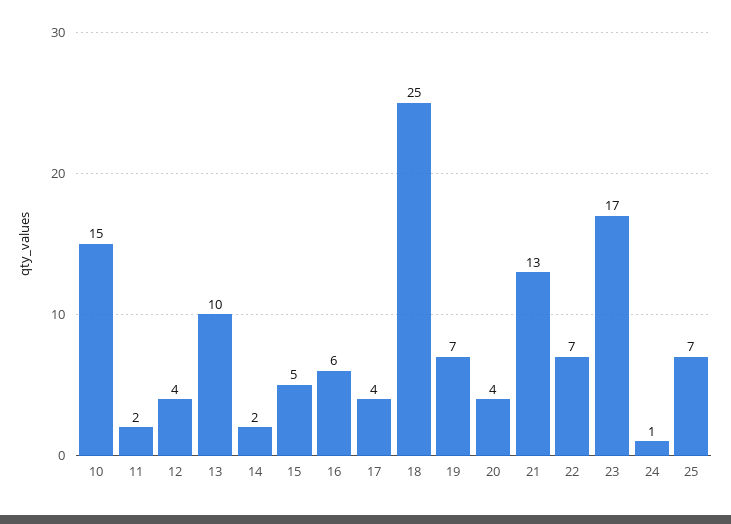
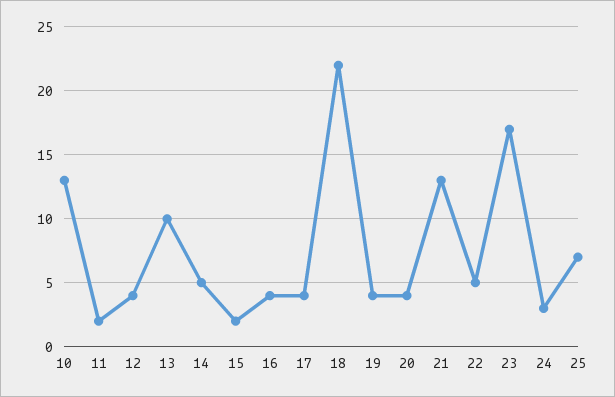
10: 15 -> 13
14: 2 -> 5
15: 5 -> 2
16: 6 -> 4
18: 25 -> 22
19: 7 -> 4
22: 7 -> 5
24: 1 -> 3

